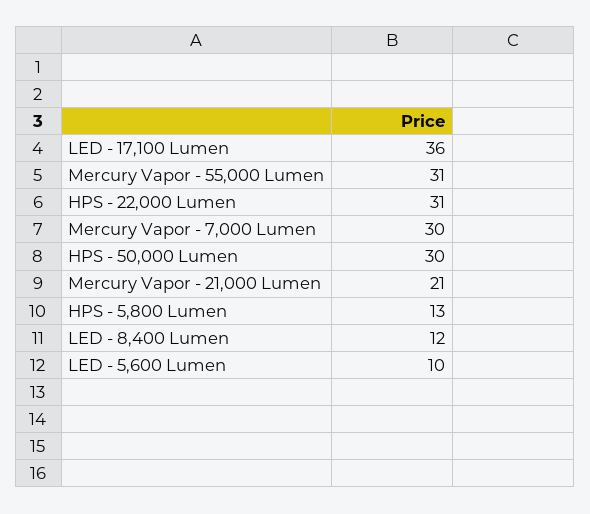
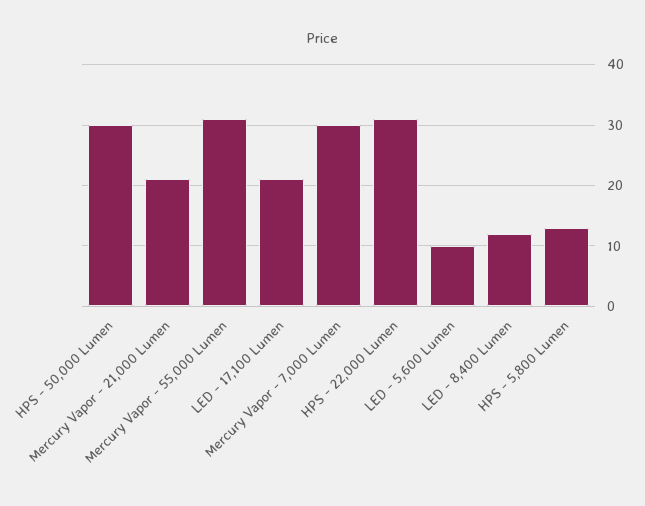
LED - 17,100 Lumen: 36 -> 21

